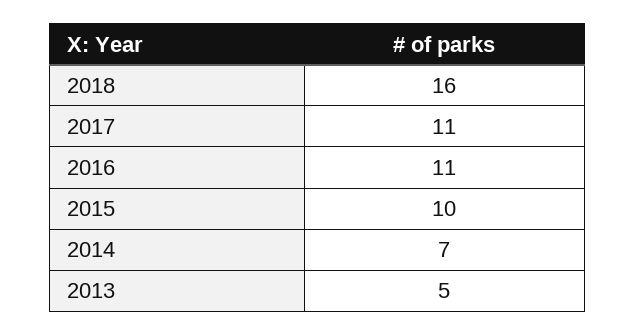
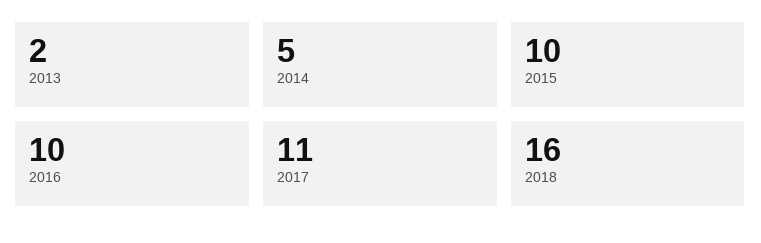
2016: 11 -> 10
2014: 7 -> 5
2013: 5 -> 2

